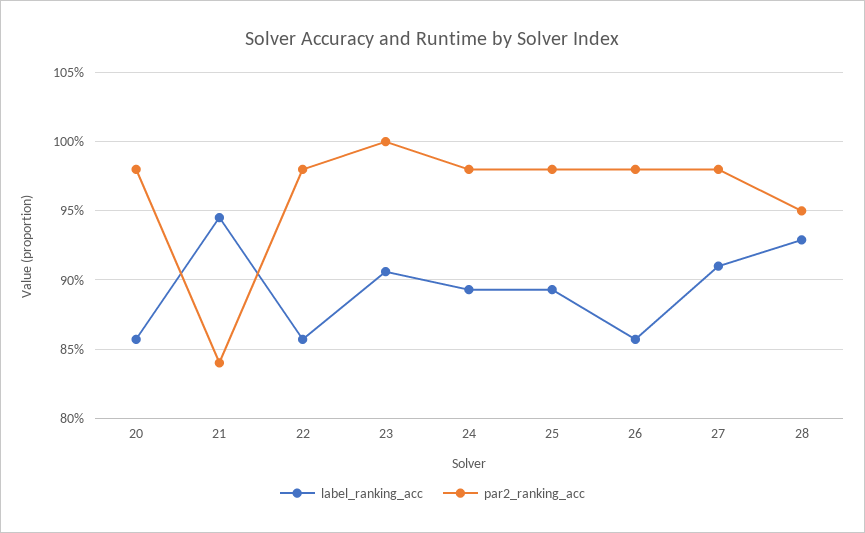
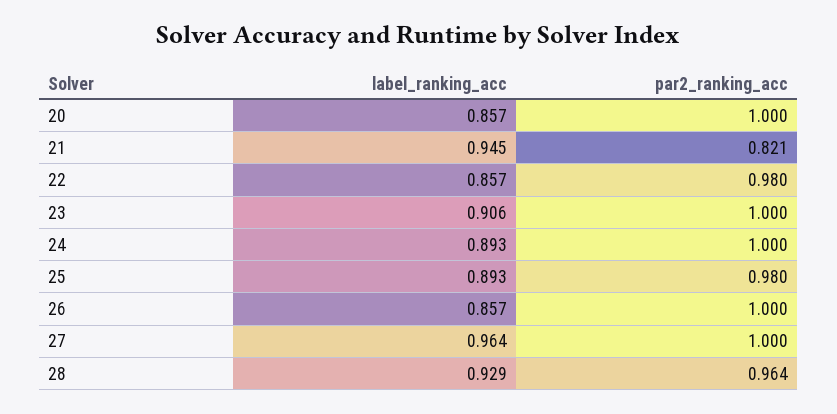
par2_ranking_acc, 20: 0.98 -> 1
par2_ranking_acc, 21: 0.84 -> 0.821
par2_ranking_acc, 24: 0.98 -> 1
par2_ranking_acc, 26: 0.98 -> 1
label_ranking_acc, 27: 0.91 -> 0.964
par2_ranking_acc, 27: 0.98 -> 1
par2_ranking_acc, 28: 0.95 -> 0.964

